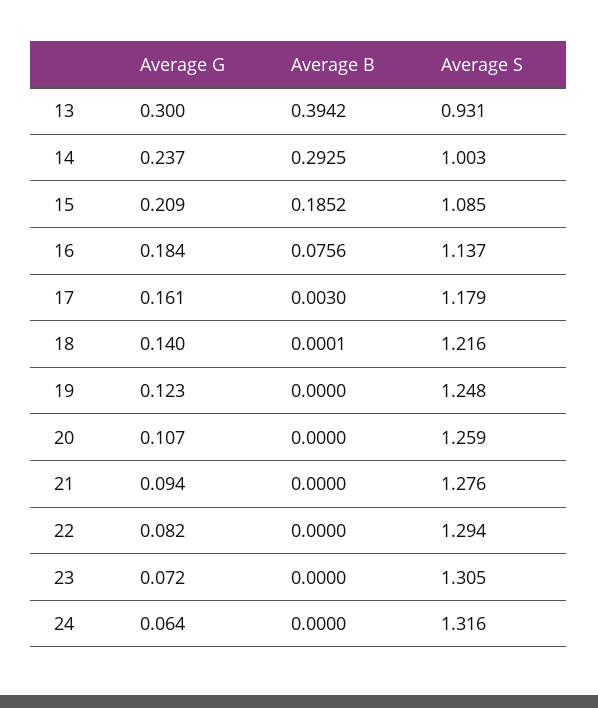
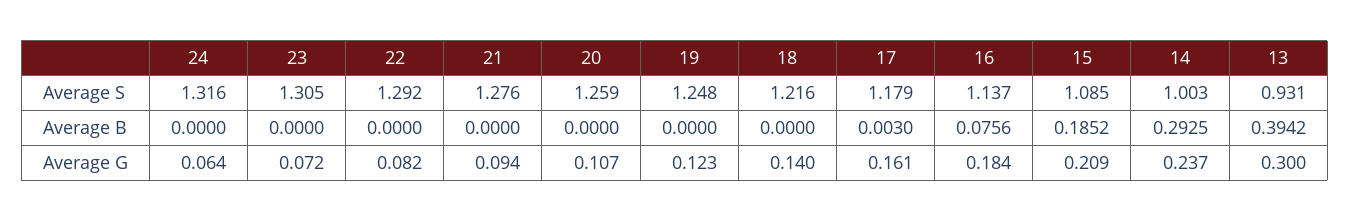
Average B, 18: 0.0001 -> 0
Average S, 22: 1.294 -> 1.292

